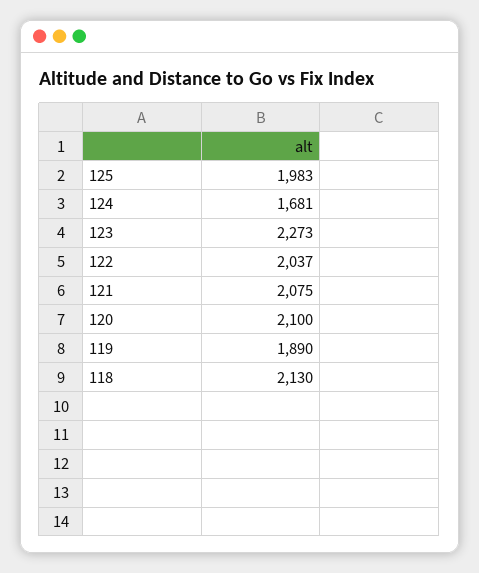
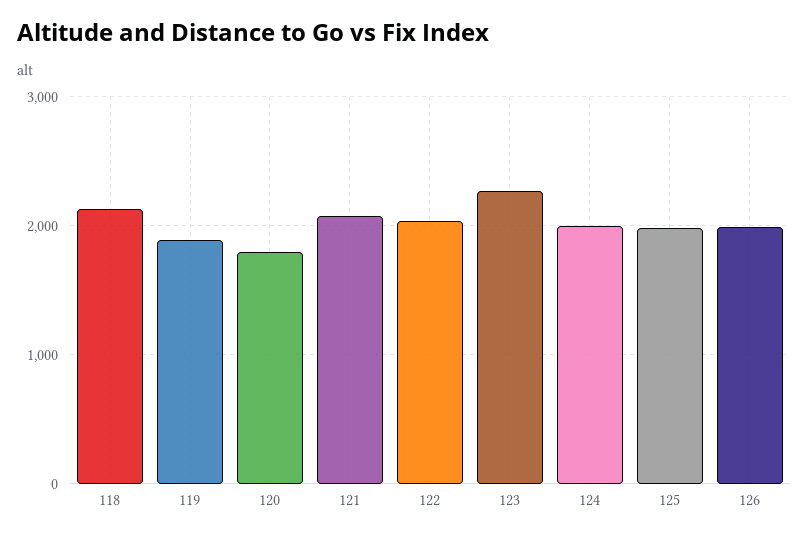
124: 1681 -> 2000
120: 2100 -> 1800
126: none -> 2000

